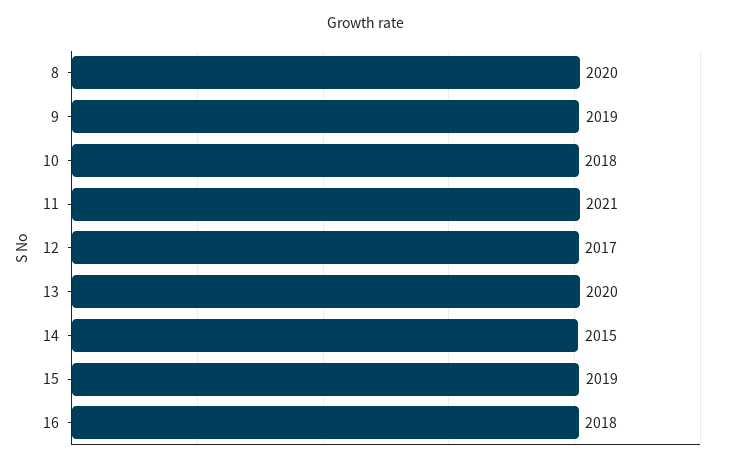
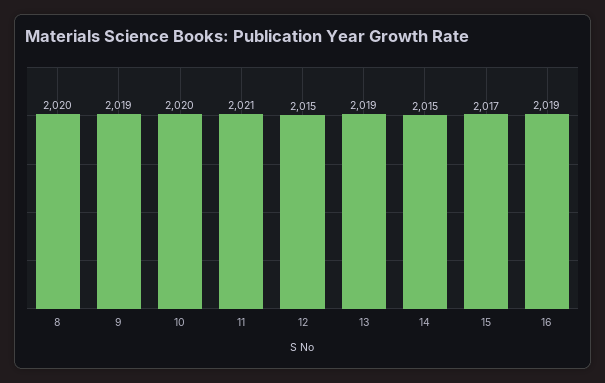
10: 2018 -> 2020
12: 2017 -> 2015
13: 2020 -> 2019
15: 2019 -> 2017
16: 2018 -> 2019

